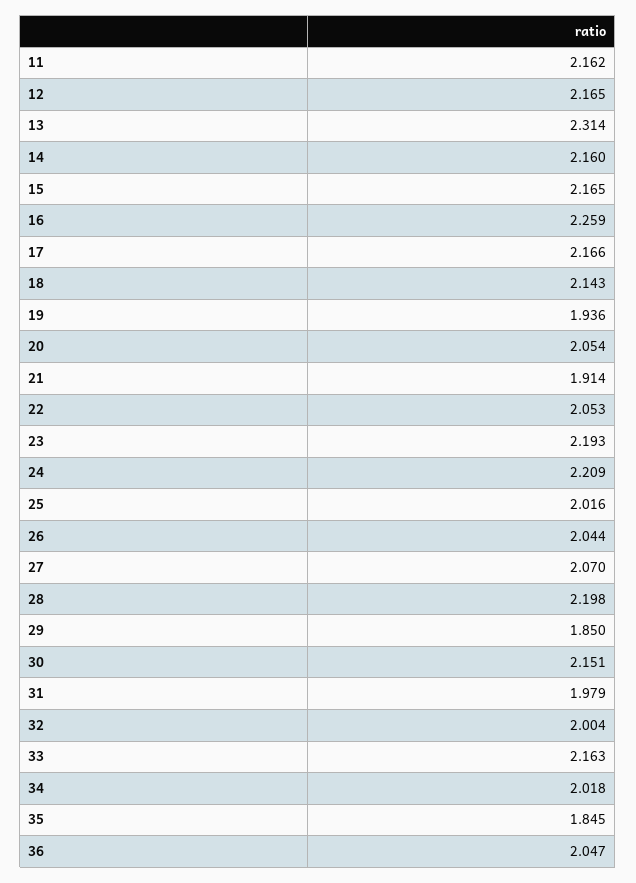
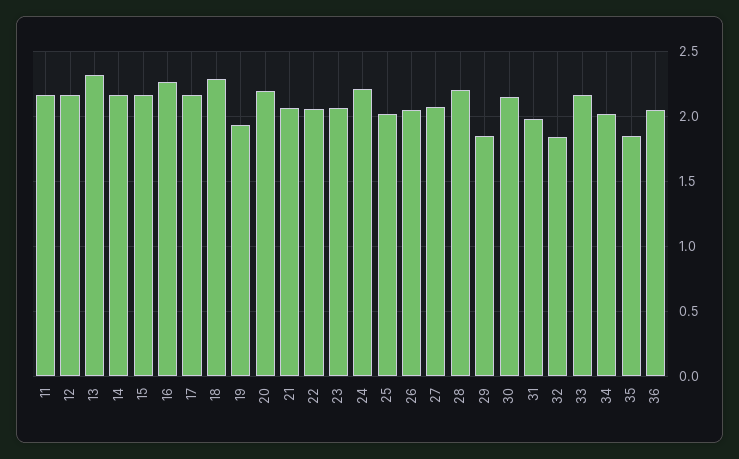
18: 2.143 -> 2.3
20: 2.054 -> 2.2
21: 1.914 -> 2.05
23: 2.193 -> 2.05
32: 2.004 -> 1.85

